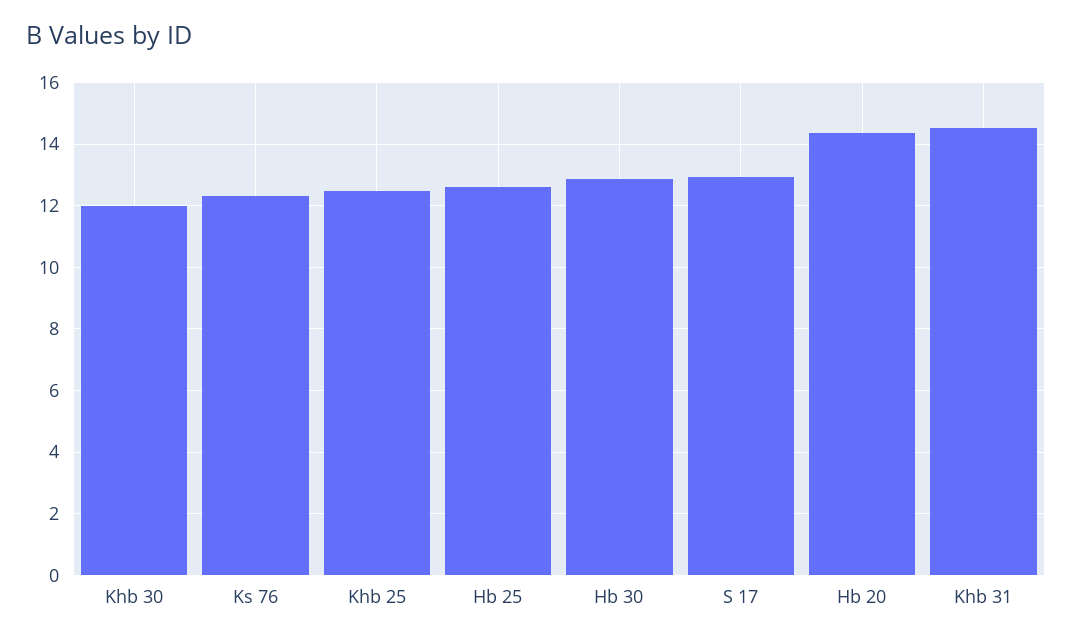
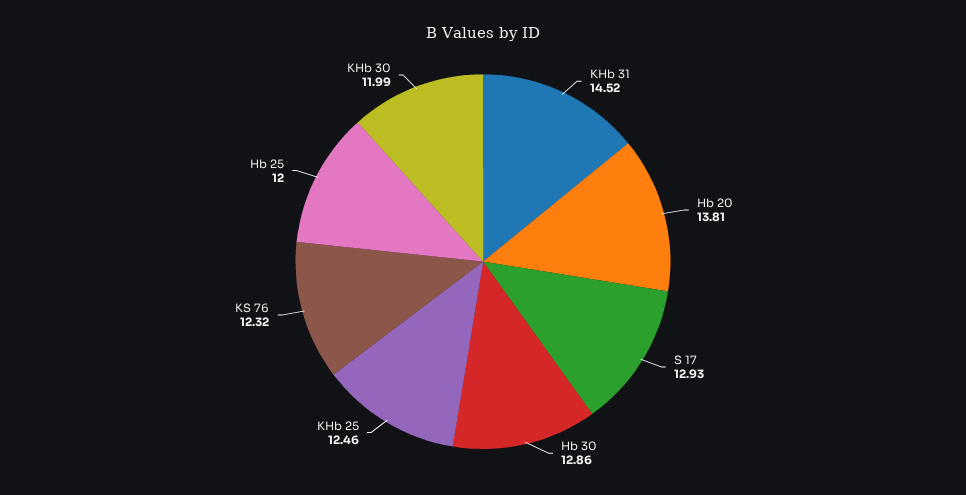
Hb 25: 12.6 -> 12
Hb 20: 14.4 -> 13.81

